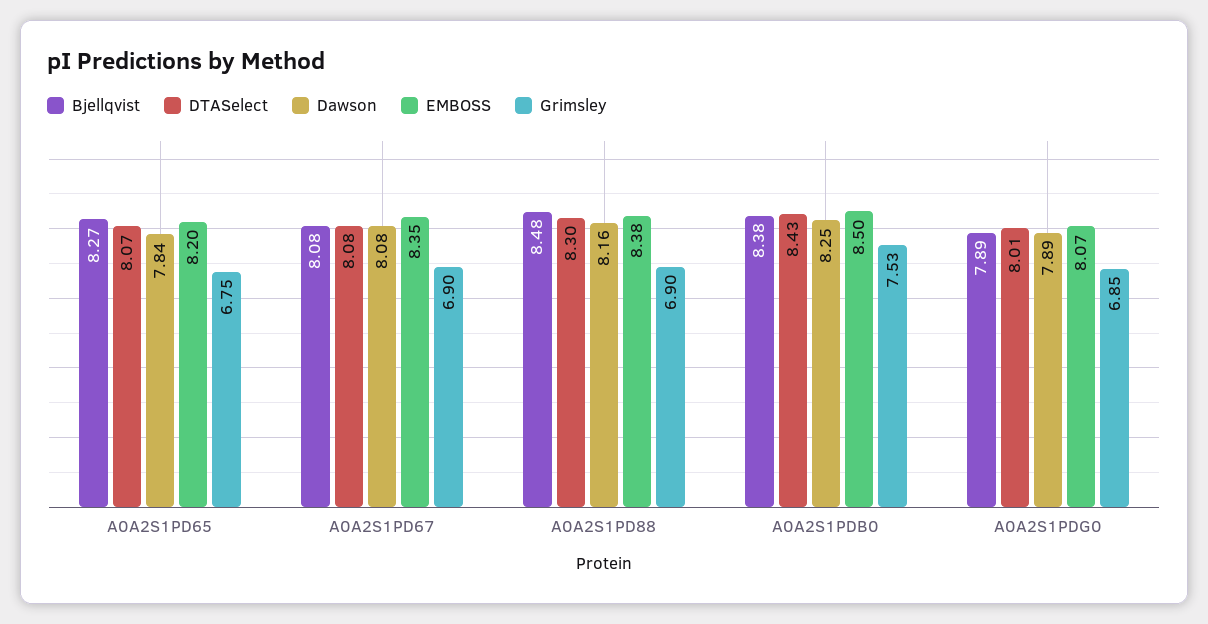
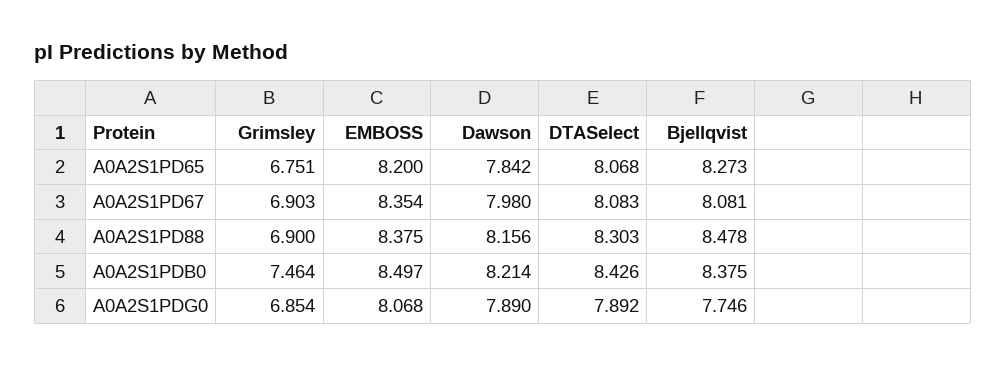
Dawson, A0A2S1PD67: 8.08 -> 7.98
Dawson, A0A2S1PDB0: 8.25 -> 8.214
Grimsley, A0A2S1PDB0: 7.53 -> 7.464
Bjellqvist, A0A2S1PDG0: 7.89 -> 7.746
DTASelect, A0A2S1PDG0: 8.01 -> 7.892

